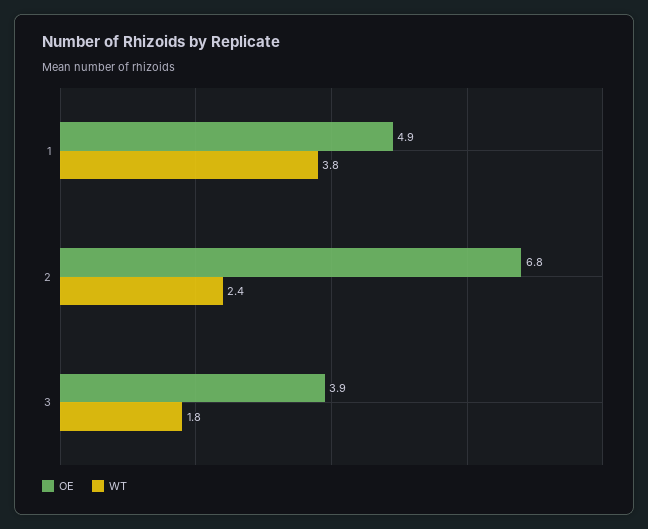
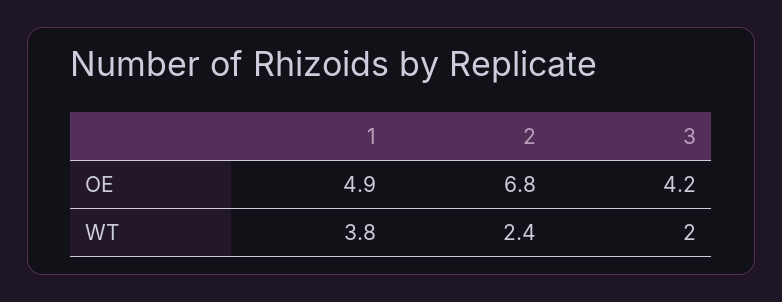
OE, 3: 3.9 -> 4.2
WT, 3: 1.8 -> 2

